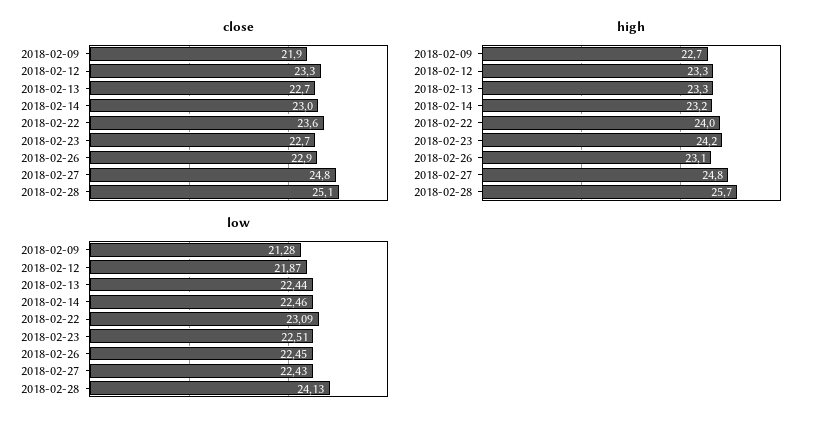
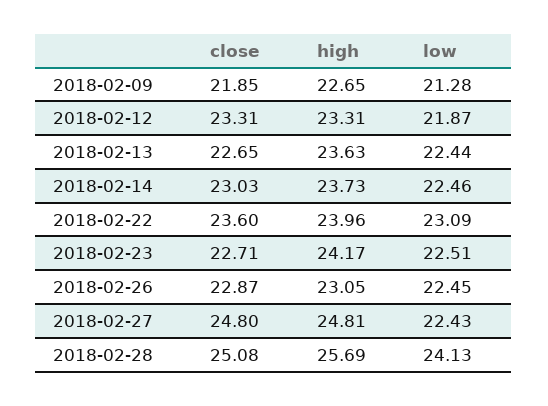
high, 2018-02-13: 23.3 -> 23.63
high, 2018-02-14: 23.2 -> 23.73

